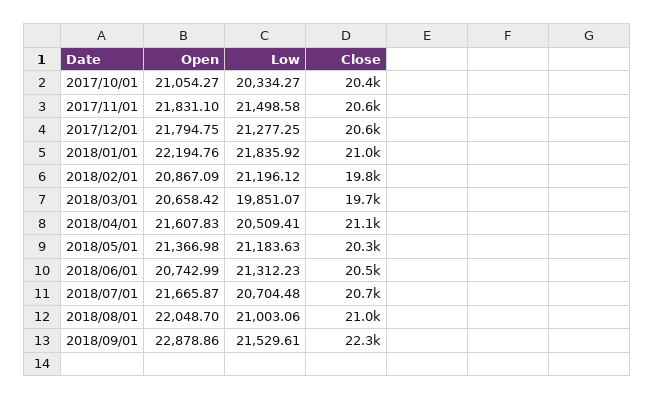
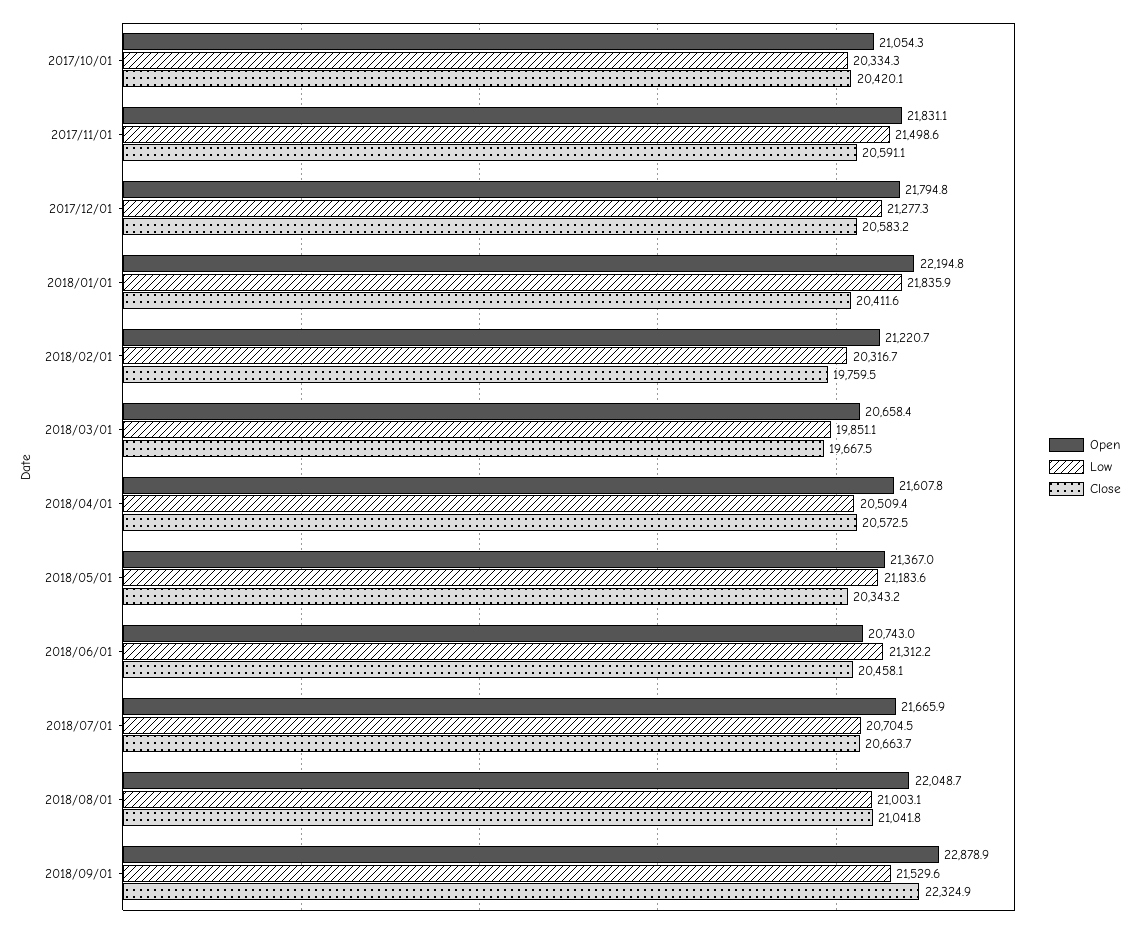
Close, 2018/01/01: 21000 -> 20411.6
Open, 2018/02/01: 20867.09 -> 21220.7
Low, 2018/02/01: 21196.12 -> 20316.7
Close, 2018/04/01: 21100 -> 20572.5

